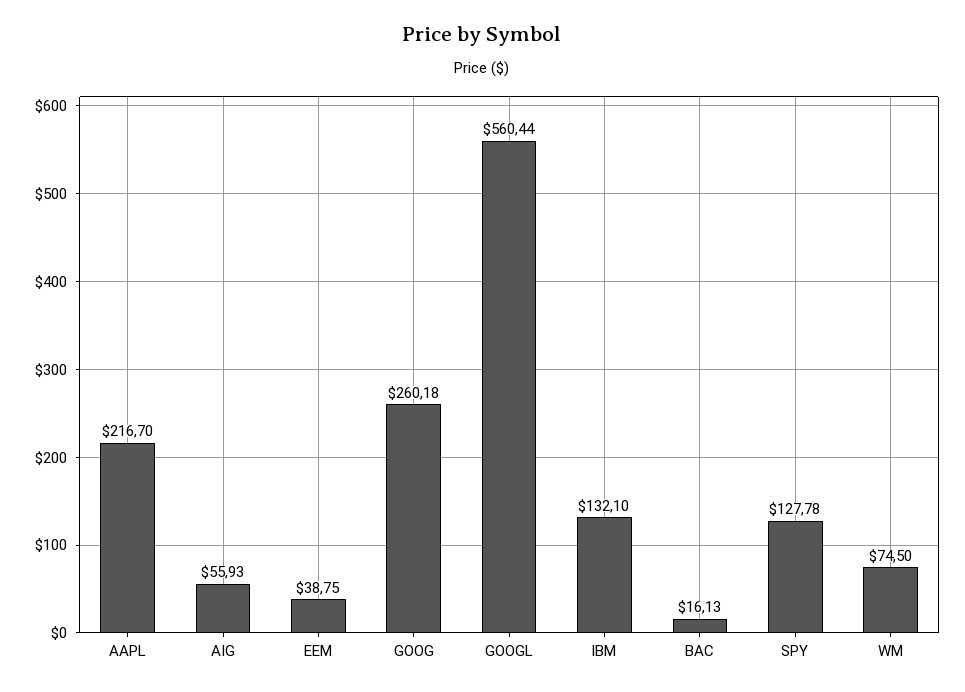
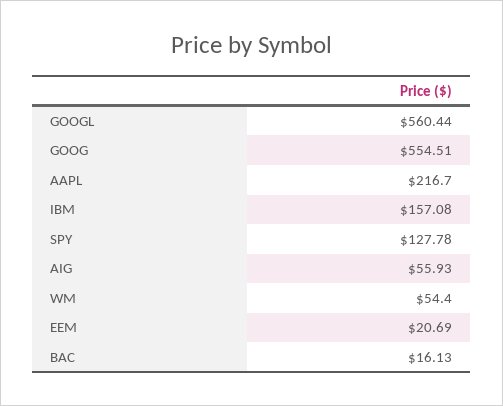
EEM: 38.75 -> 20.69
GOOG: 260.18 -> 554.51
IBM: 132.1 -> 157.08
WM: 74.5 -> 54.4

